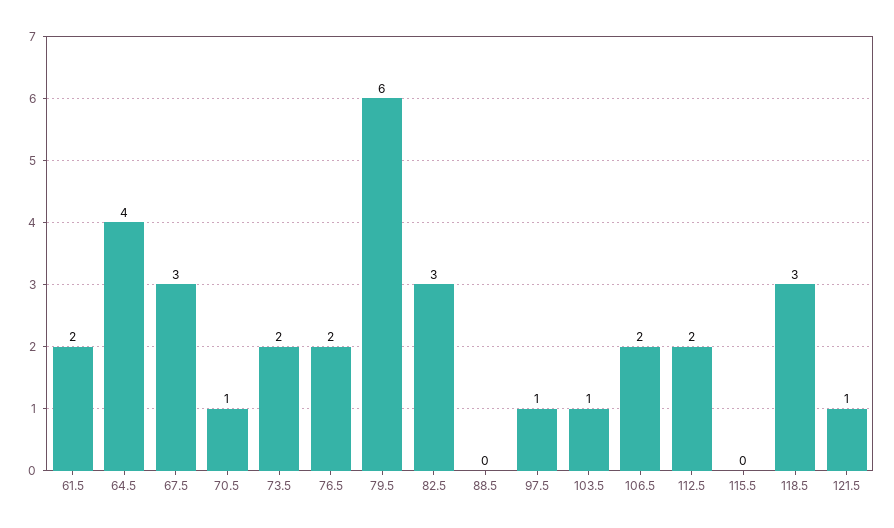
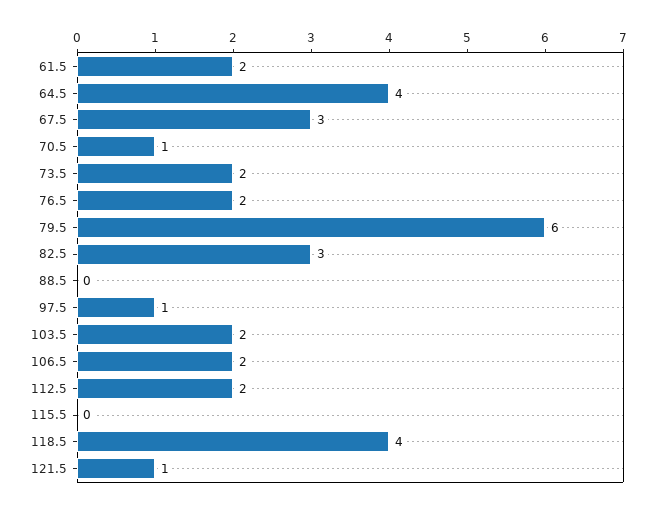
103.5: 1 -> 2
118.5: 3 -> 4

